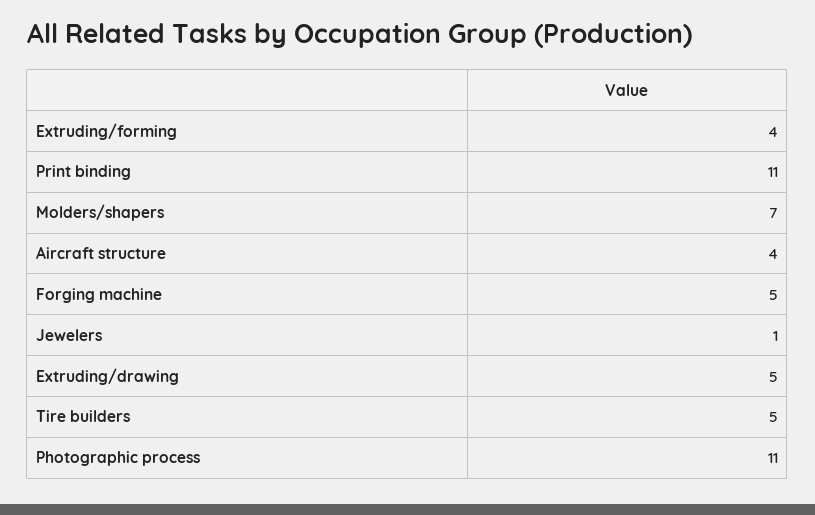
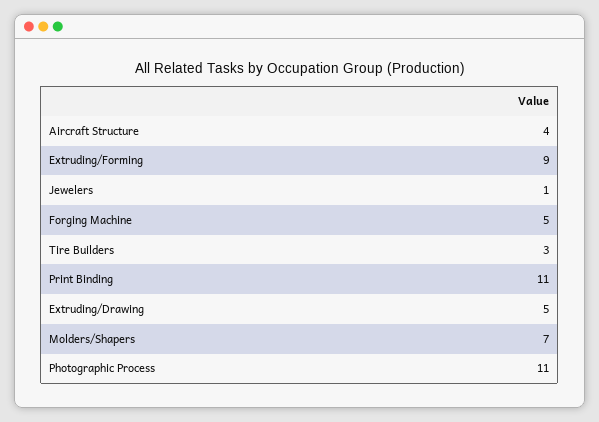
Extruding/forming: 4 -> 9
Tire builders: 5 -> 3

